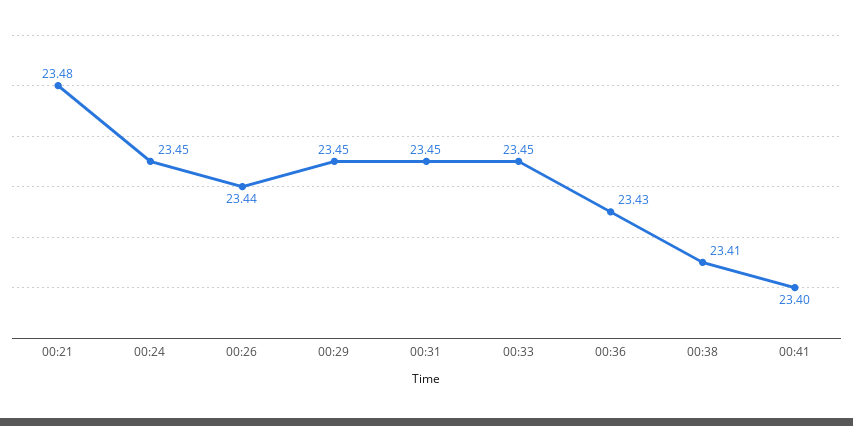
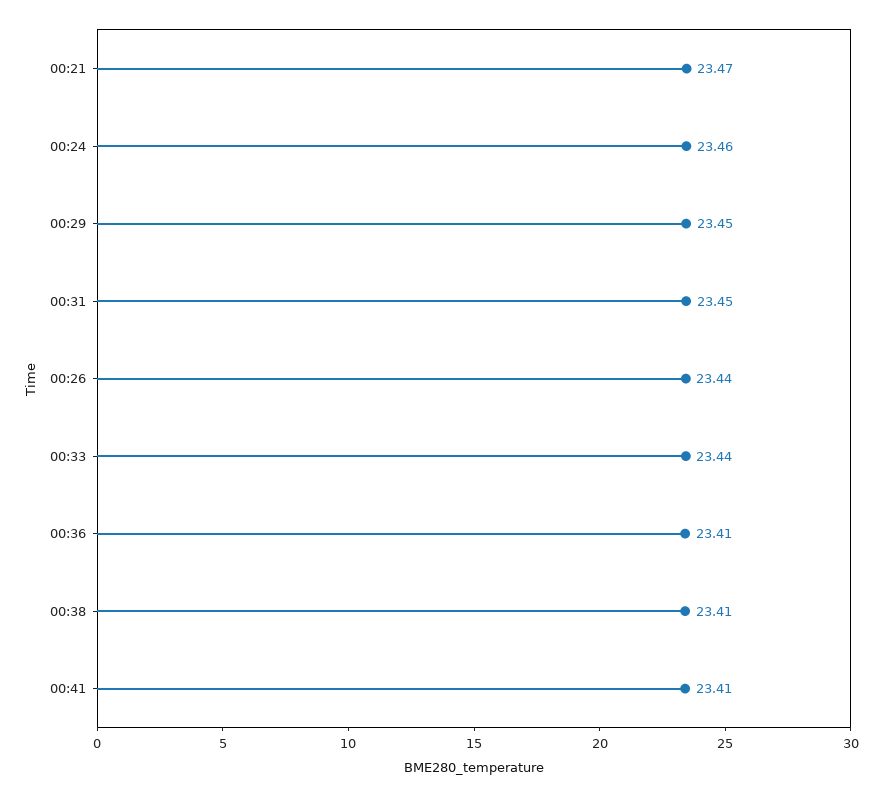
00:21: 23.48 -> 23.47
00:24: 23.45 -> 23.46
00:33: 23.45 -> 23.44
00:36: 23.43 -> 23.41
00:41: 23.4 -> 23.41

